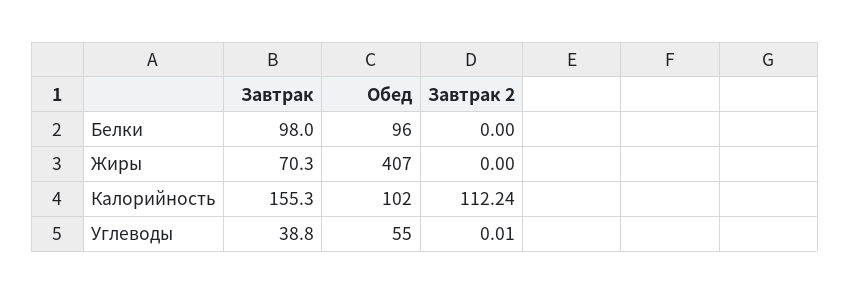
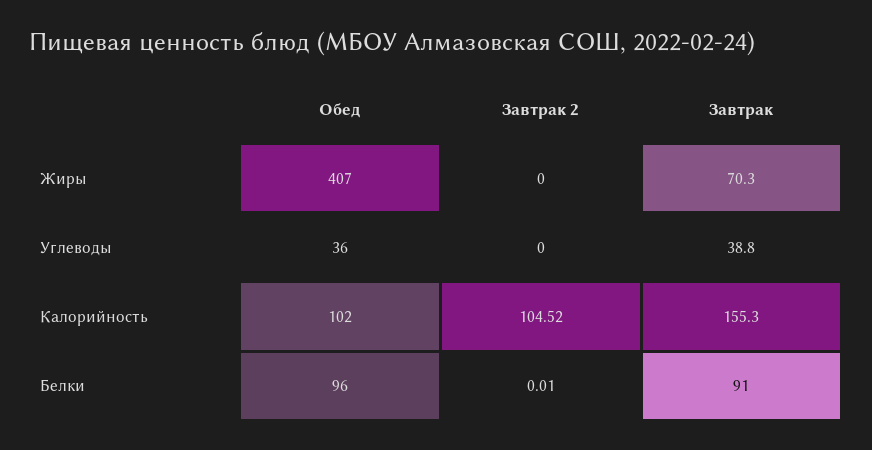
Завтрак, Белки: 98 -> 91
Завтрак 2, Белки: 0 -> 0.01
Завтрак 2, Калорийность: 112.24 -> 104.52
Обед, Углеводы: 55 -> 36
Завтрак 2, Углеводы: 0.01 -> 0

